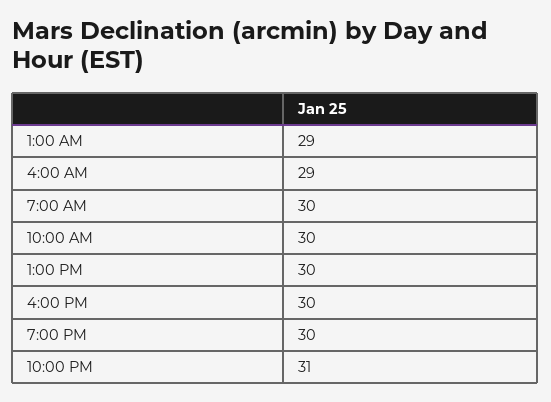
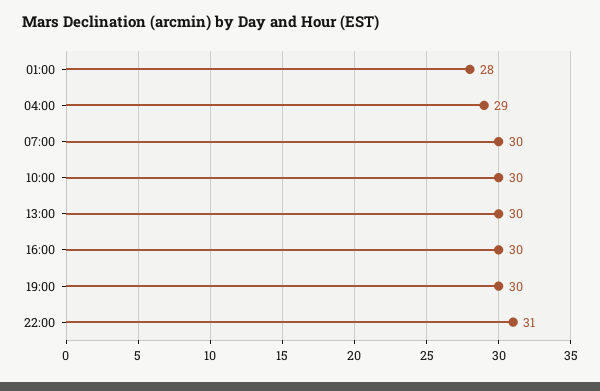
1:00 AM: 29 -> 28

